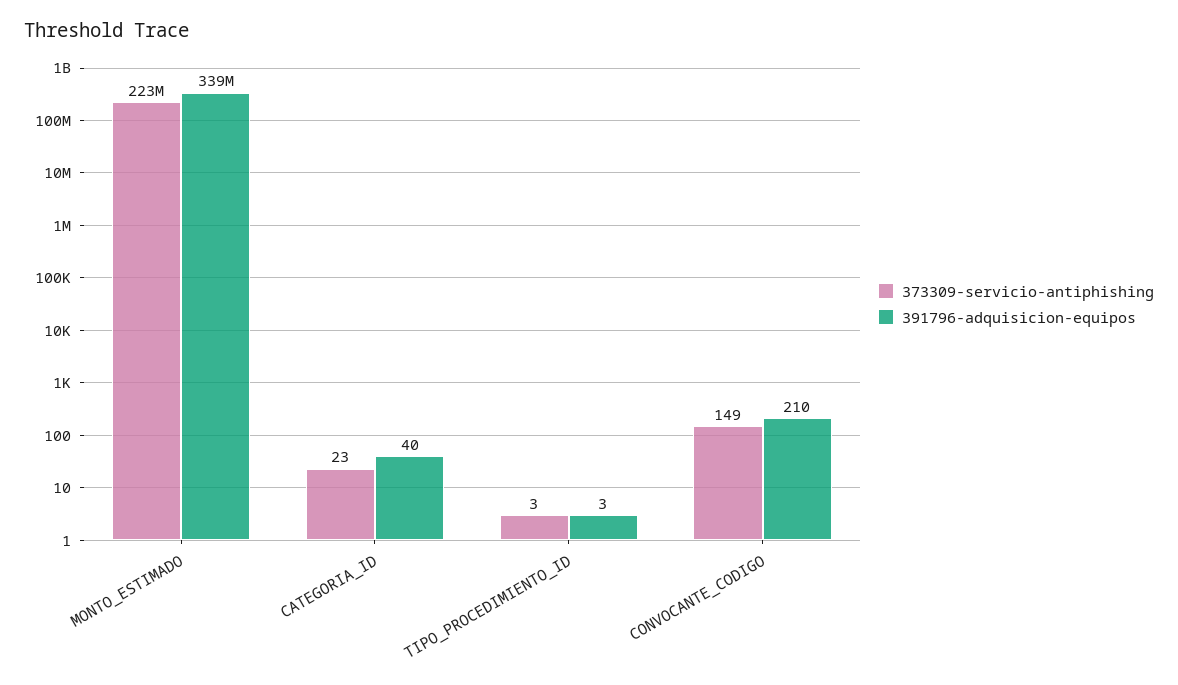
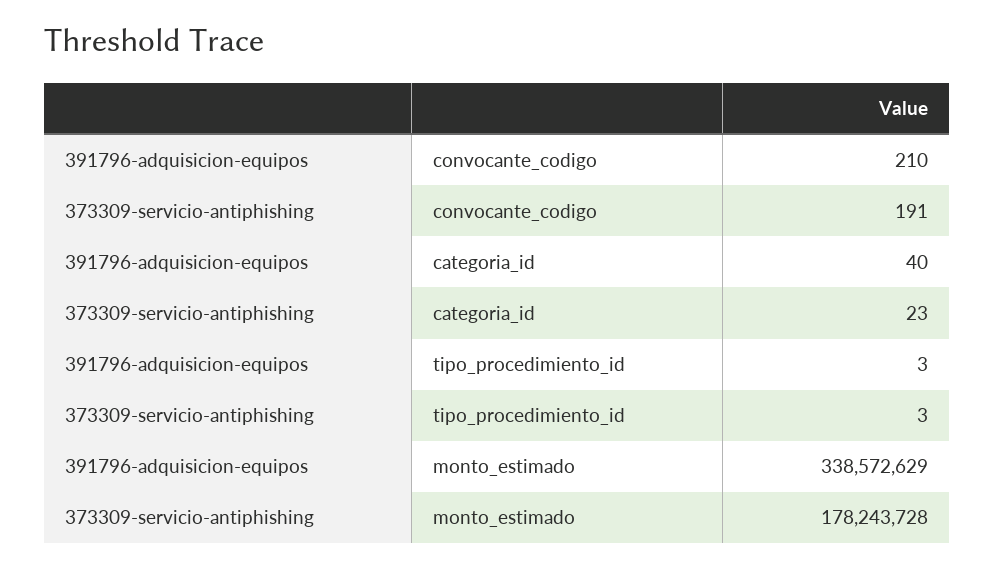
373309-servicio-antiphishing, MONTO_ESTIMADO: 223000000 -> 178243728
373309-servicio-antiphishing, CONVOCANTE_CODIGO: 149 -> 191

